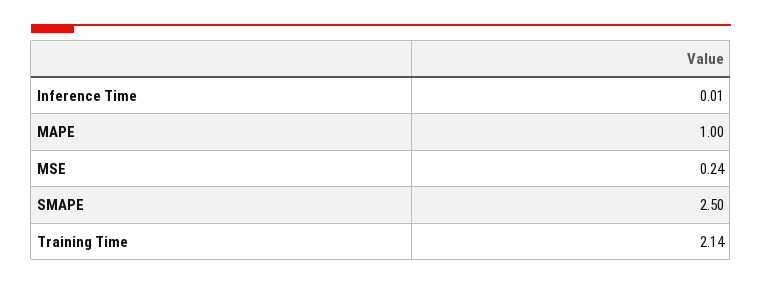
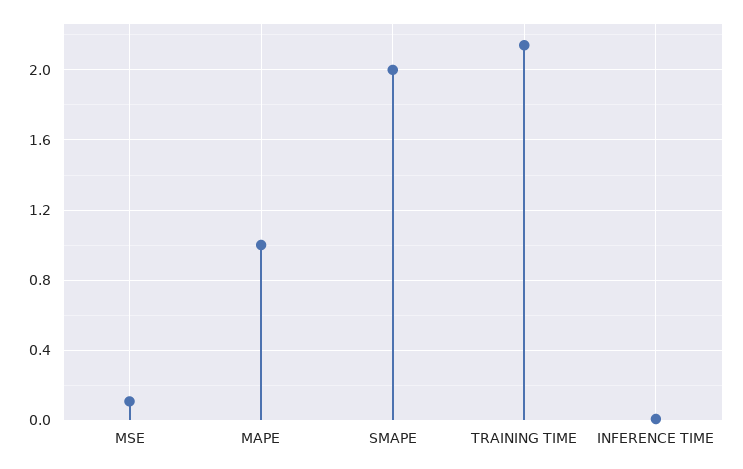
MSE: 0.24 -> 0.1
SMAPE: 2.5 -> 2

